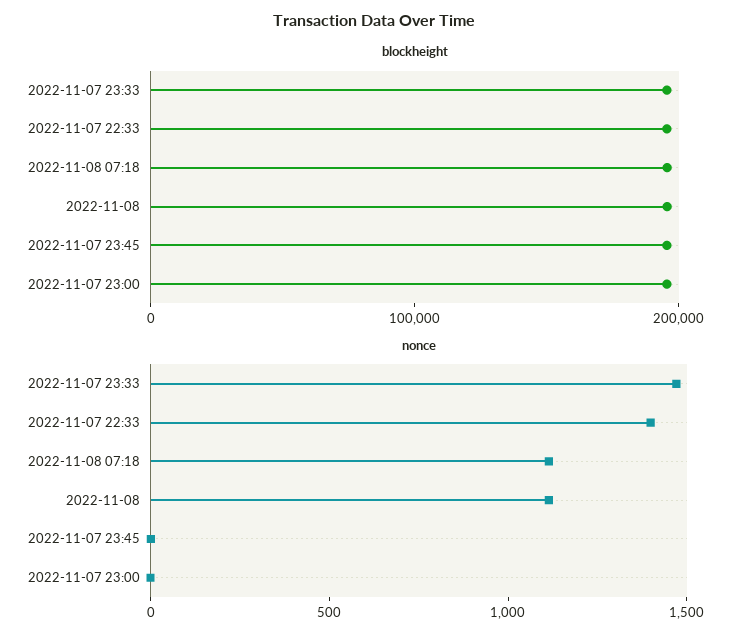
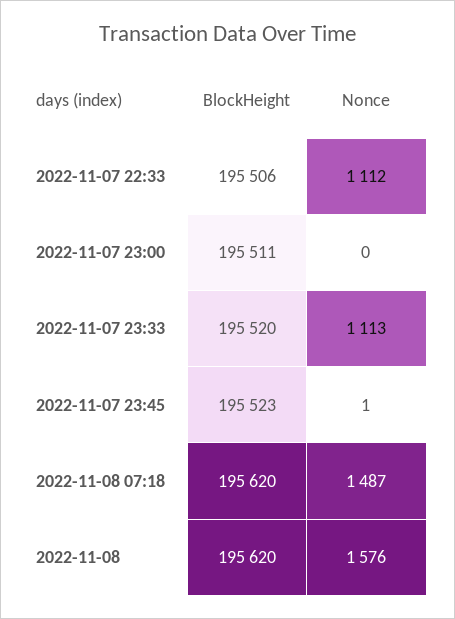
nonce, 2022-11-07 23:33: 1500 -> 1113
nonce, 2022-11-07 22:33: 1400 -> 1112
nonce, 2022-11-08 07:18: 1100 -> 1487
nonce, 2022-11-08: 1100 -> 1576

